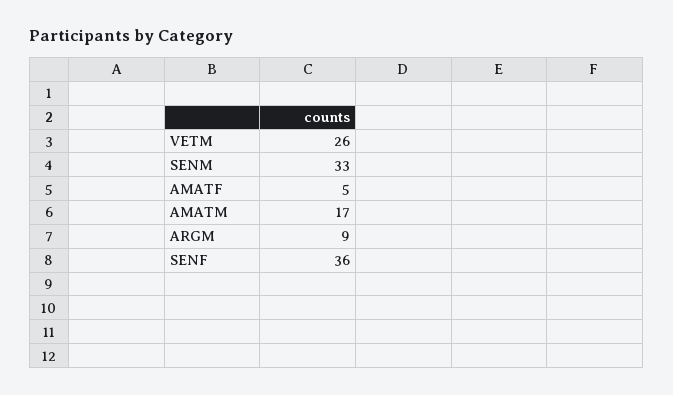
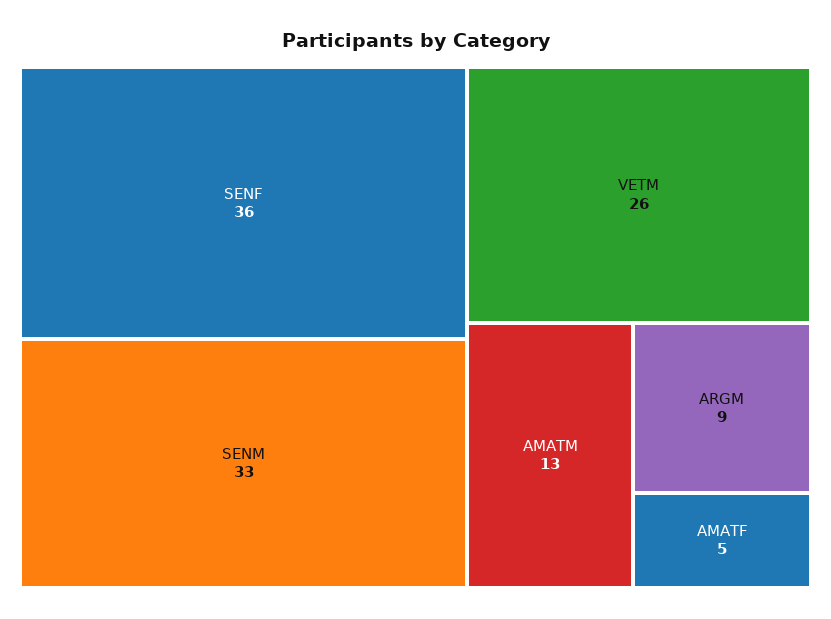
AMATM: 17 -> 13

